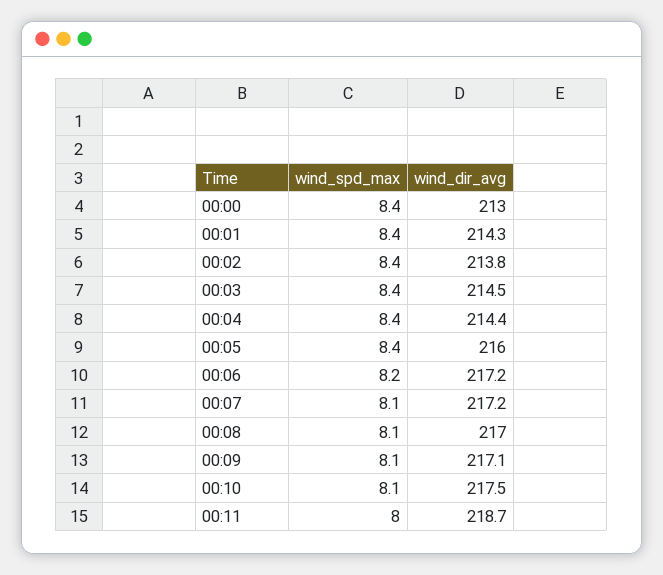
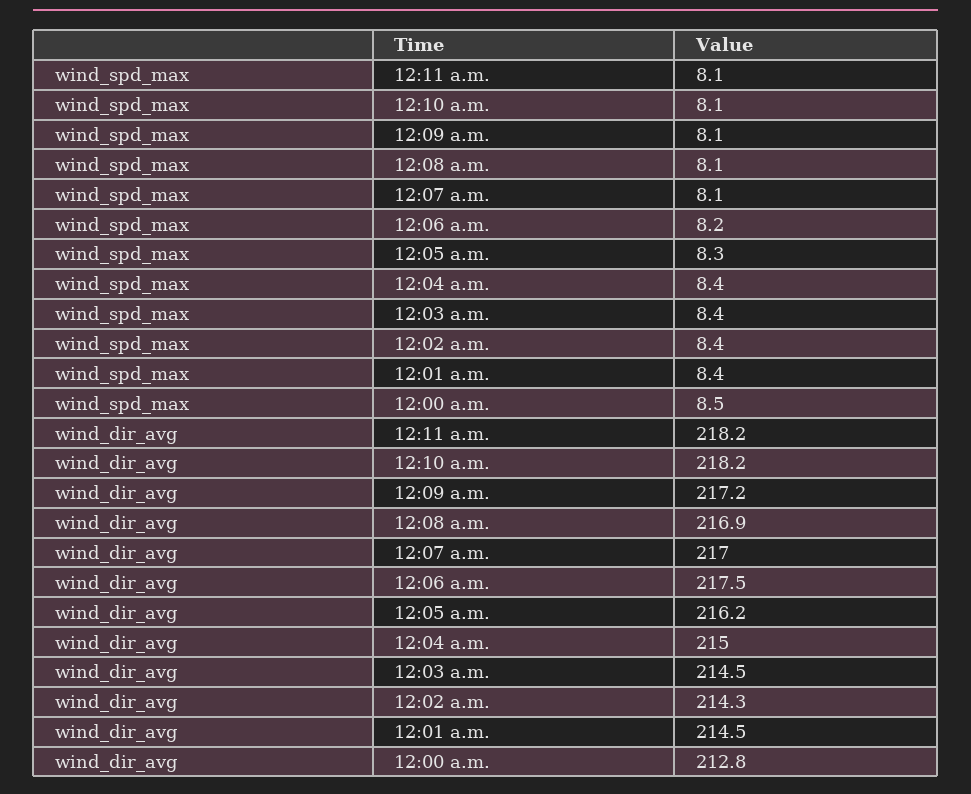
wind_spd_max, 00:00: 8.4 -> 8.5
wind_dir_avg, 00:00: 213 -> 212.8
wind_dir_avg, 00:01: 214.3 -> 214.5
wind_dir_avg, 00:02: 213.8 -> 214.3
wind_dir_avg, 00:04: 214.4 -> 215
wind_spd_max, 00:05: 8.4 -> 8.3
wind_dir_avg, 00:05: 216 -> 216.2
wind_dir_avg, 00:06: 217.2 -> 217.5
wind_dir_avg, 00:07: 217.2 -> 217
wind_dir_avg, 00:08: 217 -> 216.9
wind_dir_avg, 00:09: 217.1 -> 217.2
wind_dir_avg, 00:10: 217.5 -> 218.2
wind_spd_max, 00:11: 8 -> 8.1
wind_dir_avg, 00:11: 218.7 -> 218.2

